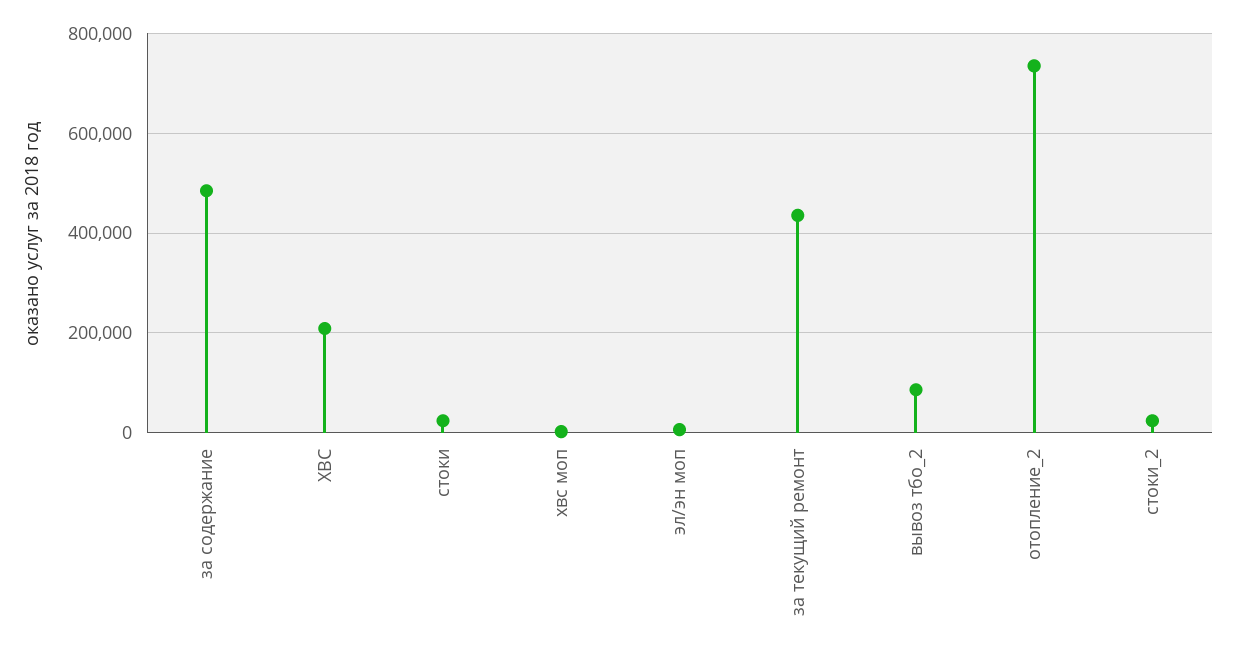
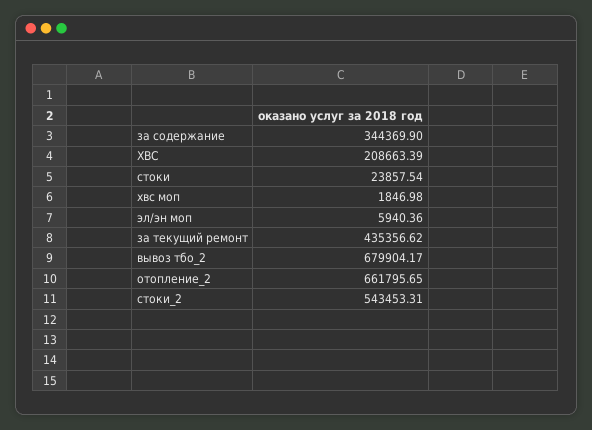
за содержание: 480000 -> 344369.9
вывоз тбо_2: 80000 -> 679904.17
отопление_2: 740000 -> 661795.65
стоки_2: 20000 -> 543453.31

